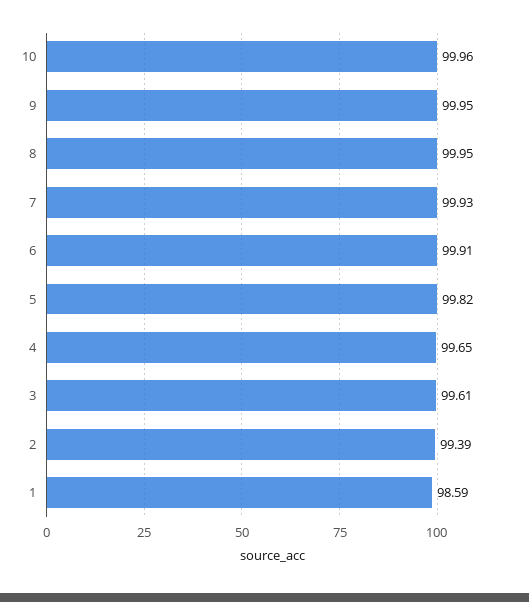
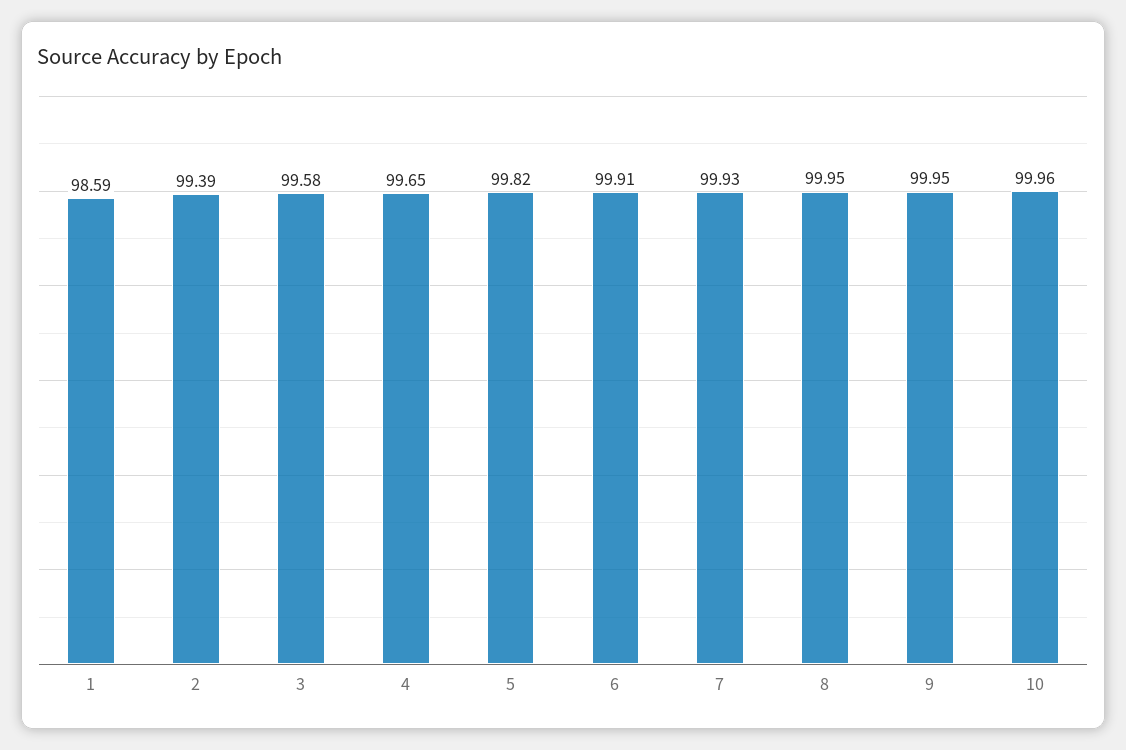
3: 99.61 -> 99.58

